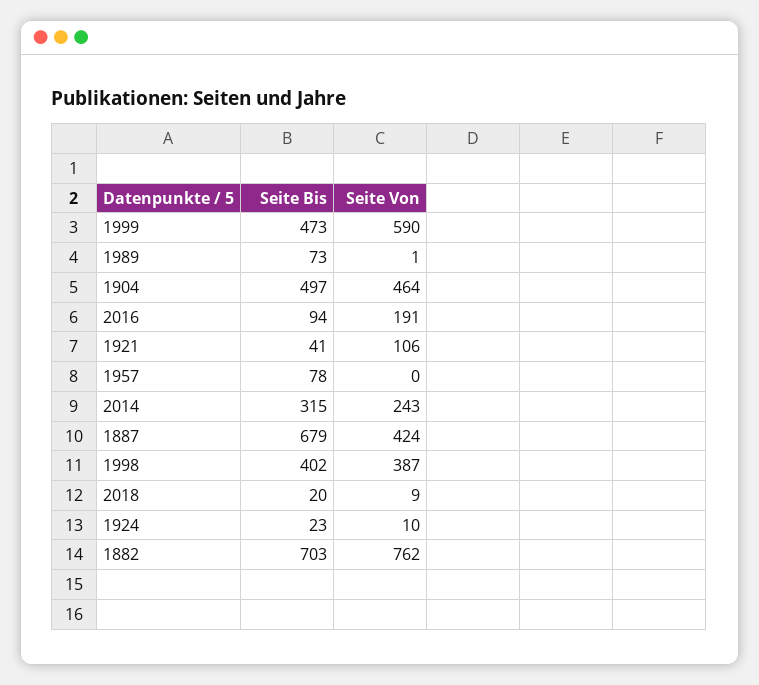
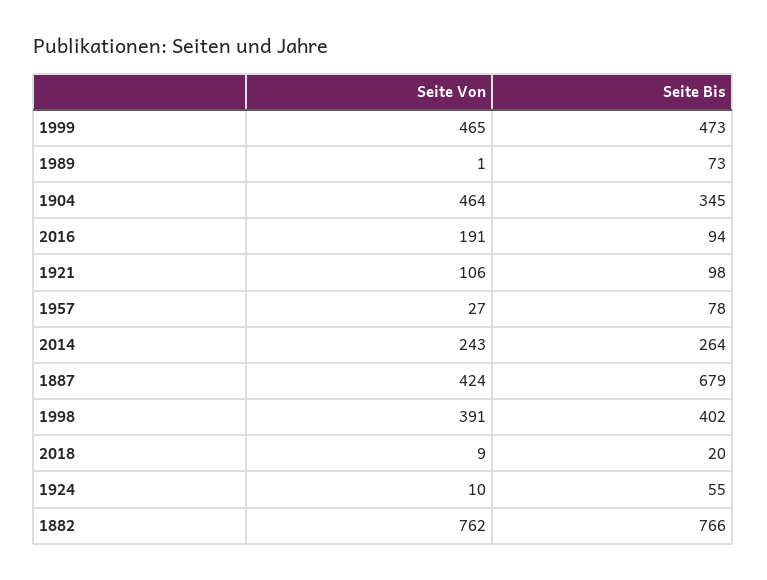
Seite Von, 1999: 590 -> 465
Seite Bis, 1904: 497 -> 345
Seite Bis, 1921: 41 -> 98
Seite Von, 1957: 0 -> 27
Seite Bis, 2014: 315 -> 264
Seite Von, 1998: 387 -> 391
Seite Bis, 1924: 23 -> 55
Seite Bis, 1882: 703 -> 766

